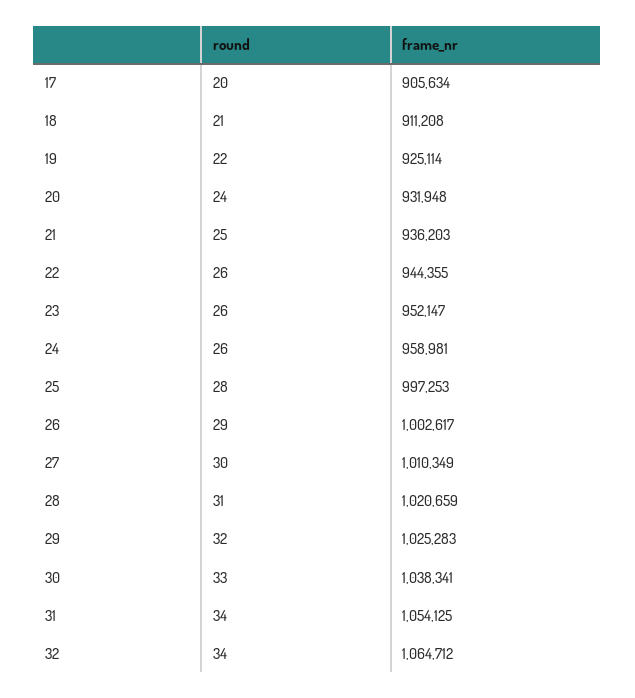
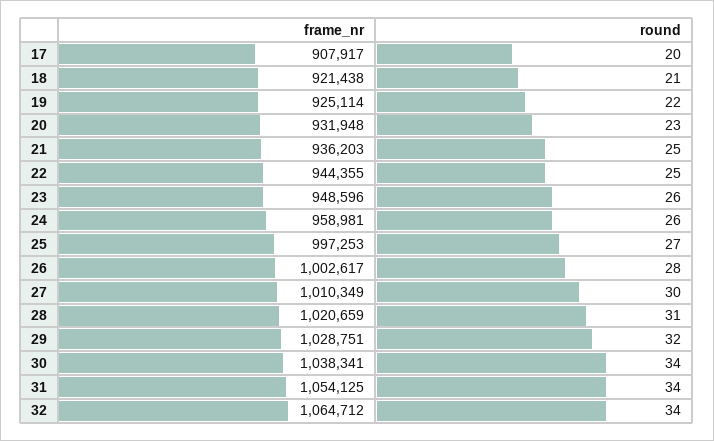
frame_nr, 17: 905634 -> 907917
frame_nr, 18: 911208 -> 921438
round, 20: 24 -> 23
round, 22: 26 -> 25
frame_nr, 23: 952147 -> 948596
round, 25: 28 -> 27
round, 26: 29 -> 28
frame_nr, 29: 1025283 -> 1028751
round, 30: 33 -> 34

